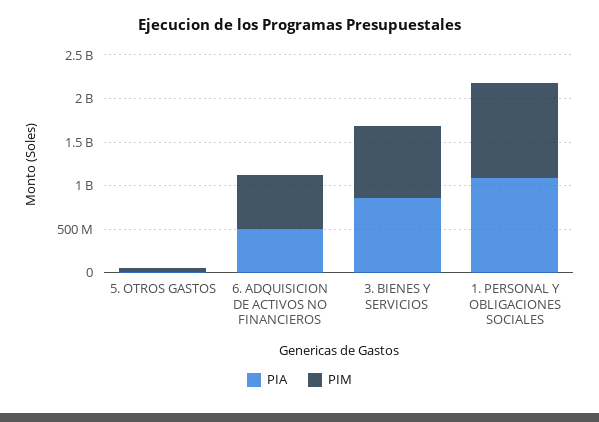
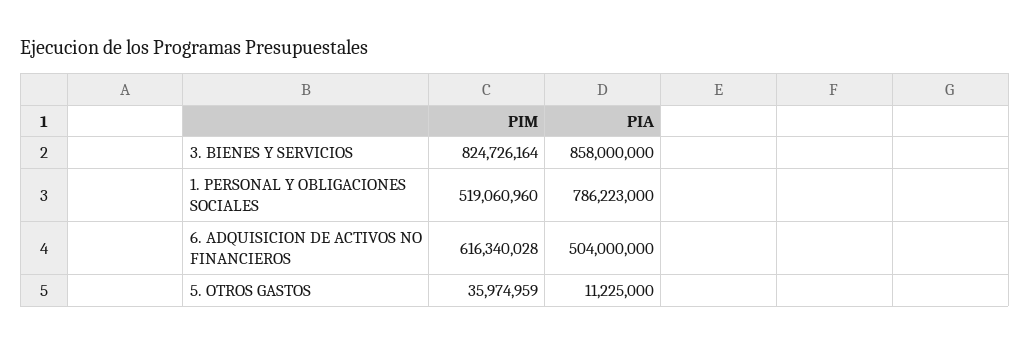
PIA, 1. PERSONAL Y OBLIGACIONES SOCIALES: 1100000000 -> 786223000
PIM, 1. PERSONAL Y OBLIGACIONES SOCIALES: 1100000000 -> 519060960

